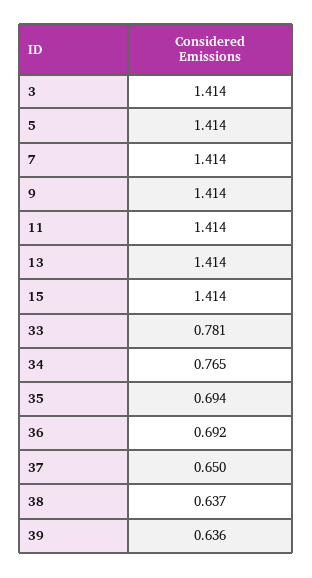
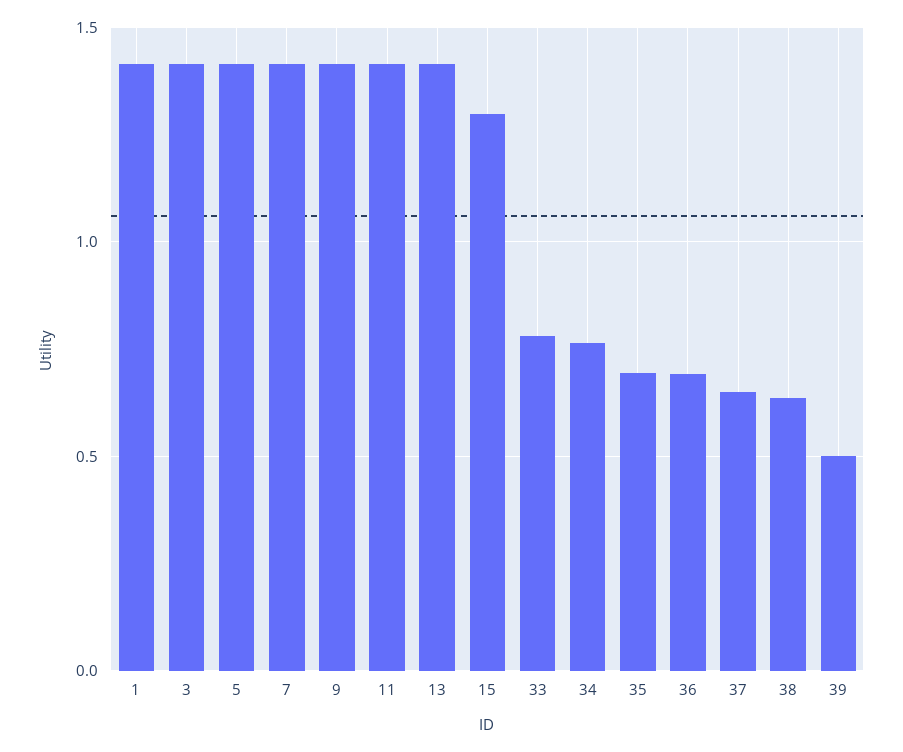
15: 1.414 -> 1.3
39: 0.636 -> 0.5
1: none -> 1.4

